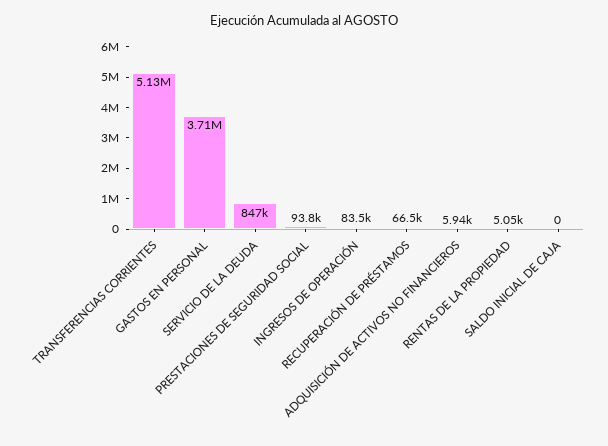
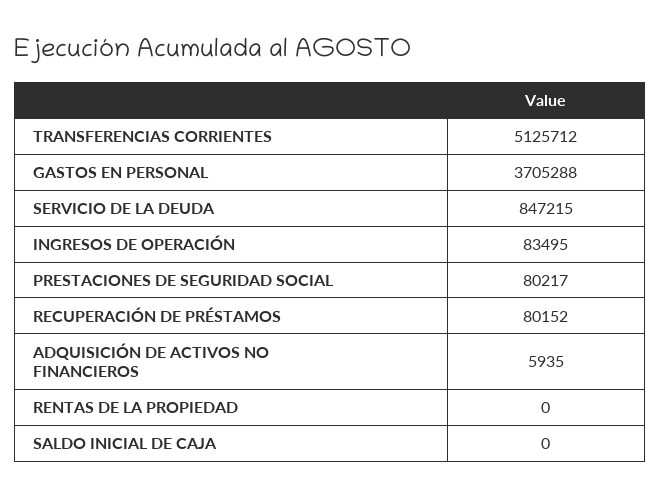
PRESTACIONES DE SEGURIDAD SOCIAL: 93800 -> 80217
RECUPERACIÓN DE PRÉSTAMOS: 66500 -> 80152
RENTAS DE LA PROPIEDAD: 5050 -> 0

